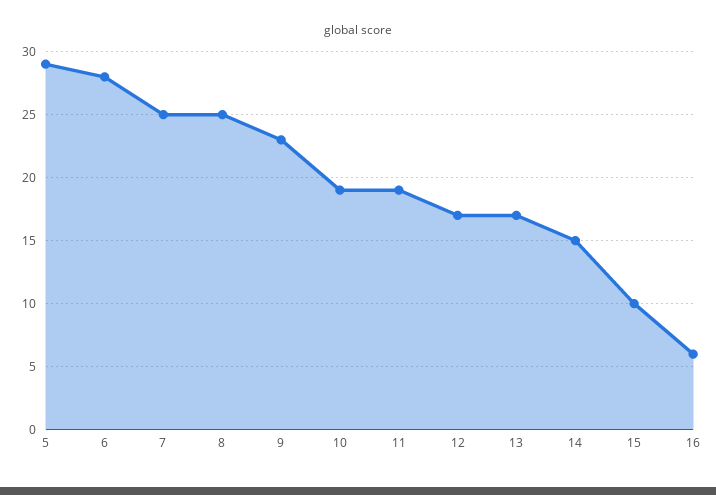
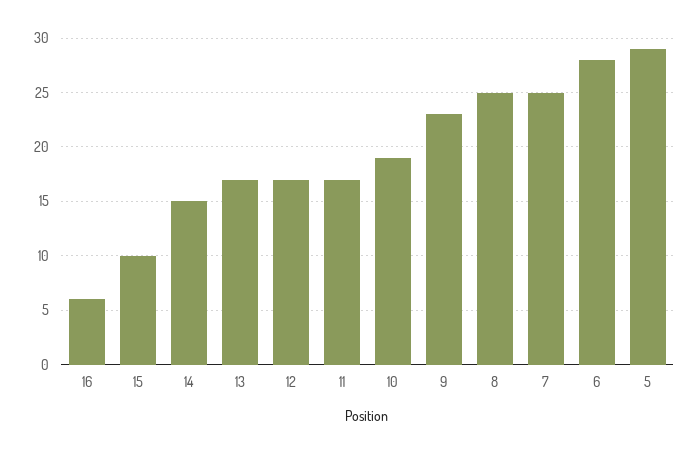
11: 19 -> 17

